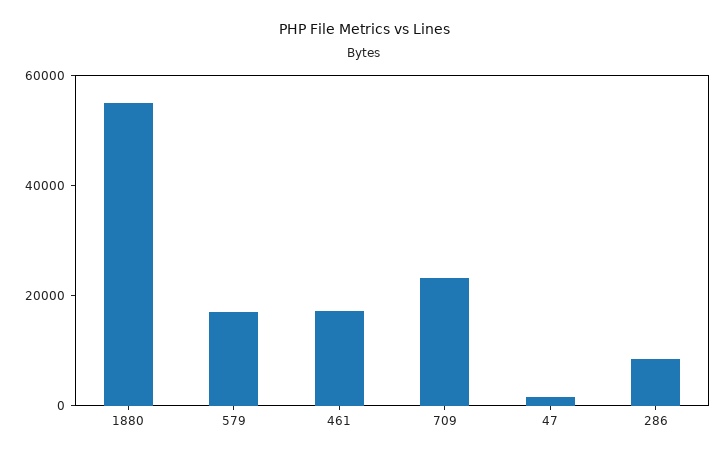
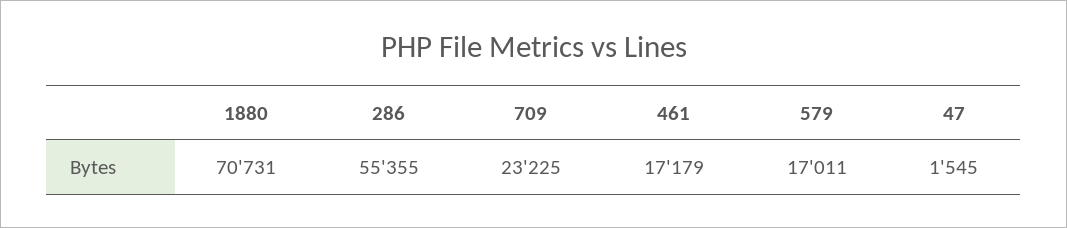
1880: 55000 -> 70731
286: 10000 -> 55355

